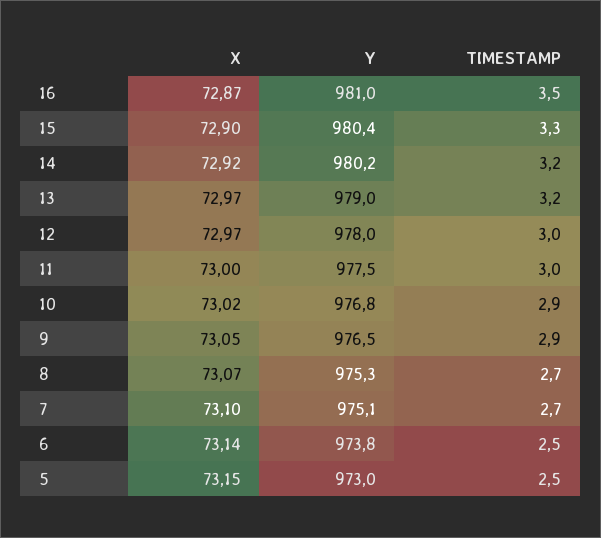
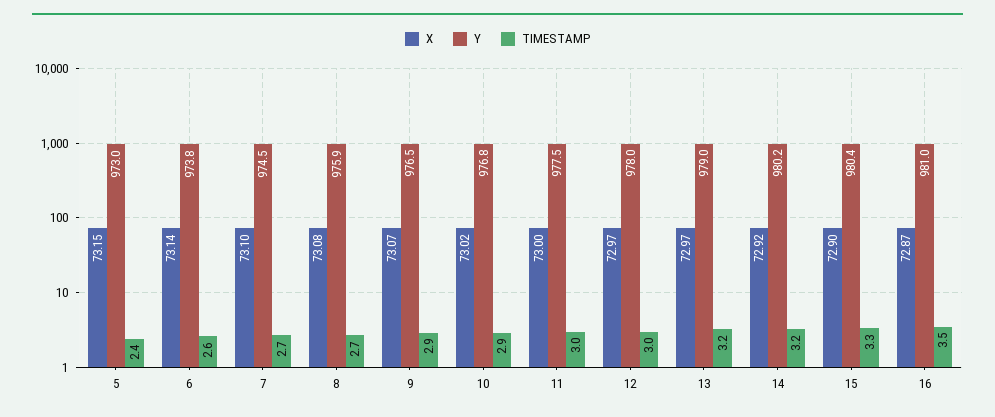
X, 9: 73.05 -> 73.07
X, 8: 73.07 -> 73.08
Y, 8: 975.3 -> 975.9
Y, 7: 975.1 -> 974.5
TIMESTAMP, 6: 2.5 -> 2.6
TIMESTAMP, 5: 2.5 -> 2.4

